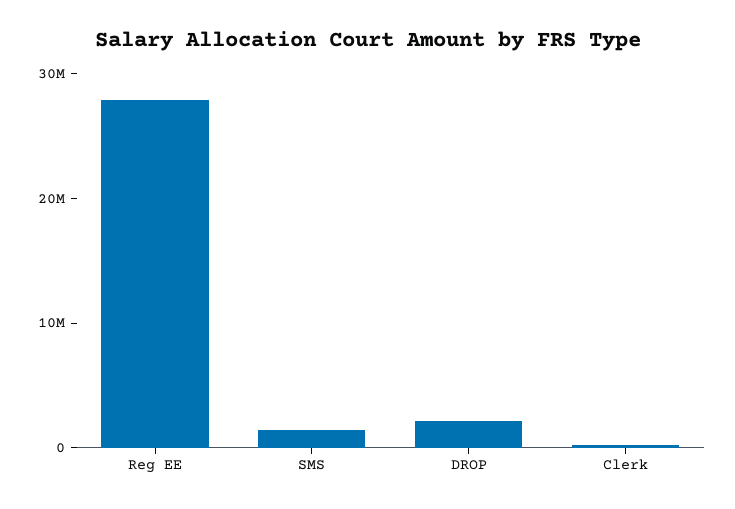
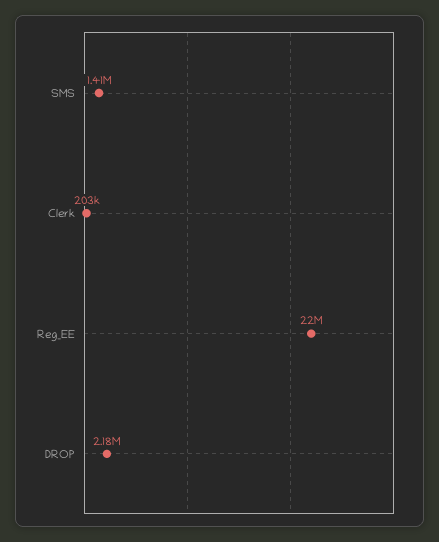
Reg EE: 28000000 -> 22000000

